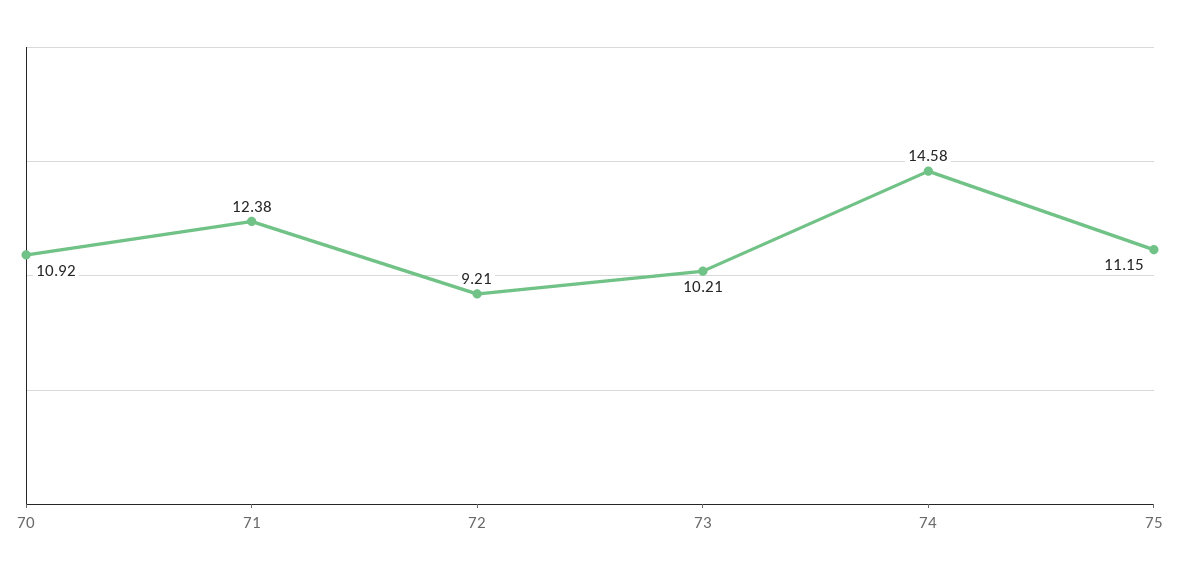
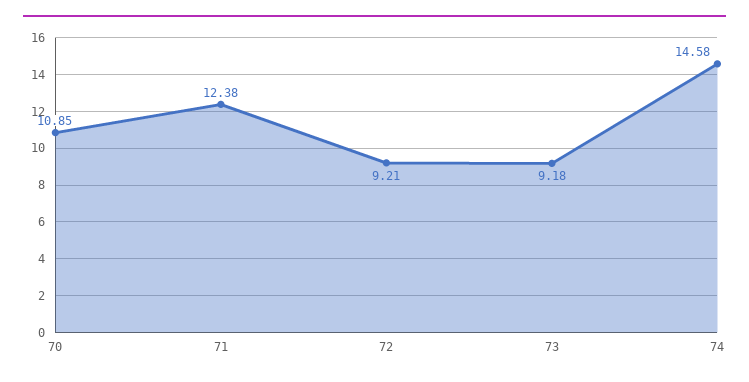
70: 10.92 -> 10.85
73: 10.21 -> 9.18
75: 11.15 -> none

